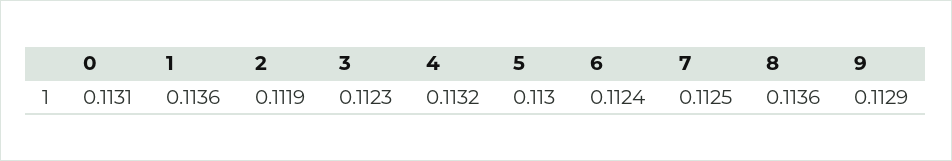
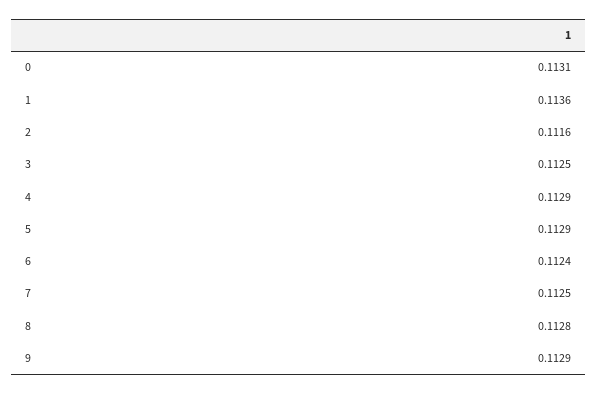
2: 0.1119 -> 0.1116
3: 0.1123 -> 0.1125
4: 0.1132 -> 0.1129
5: 0.113 -> 0.1129
8: 0.1136 -> 0.1128

